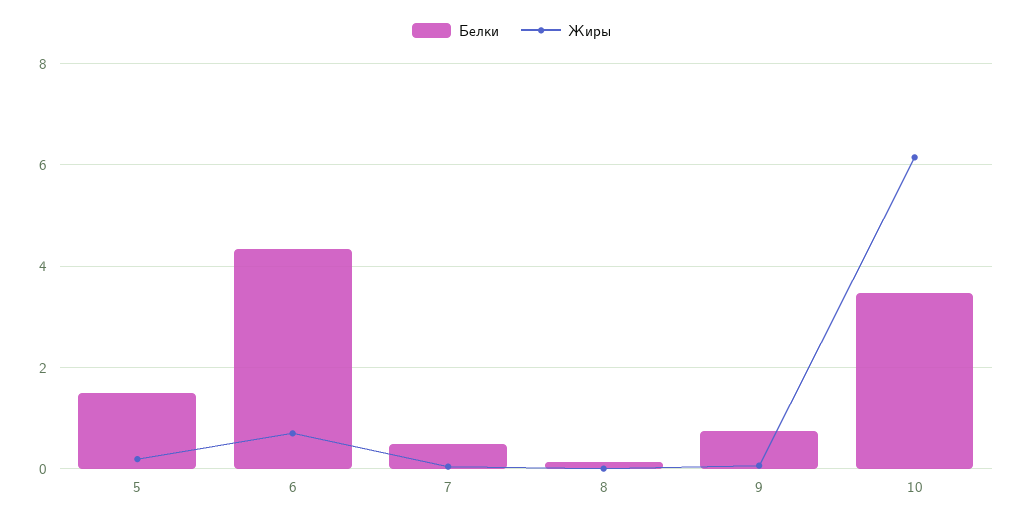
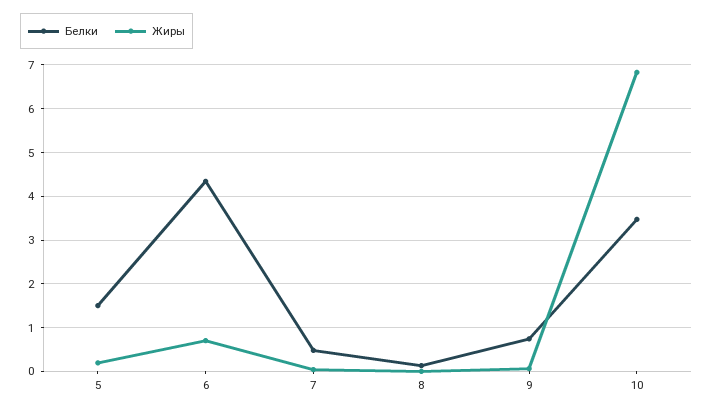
Жиры, 10: 6.2 -> 6.8

